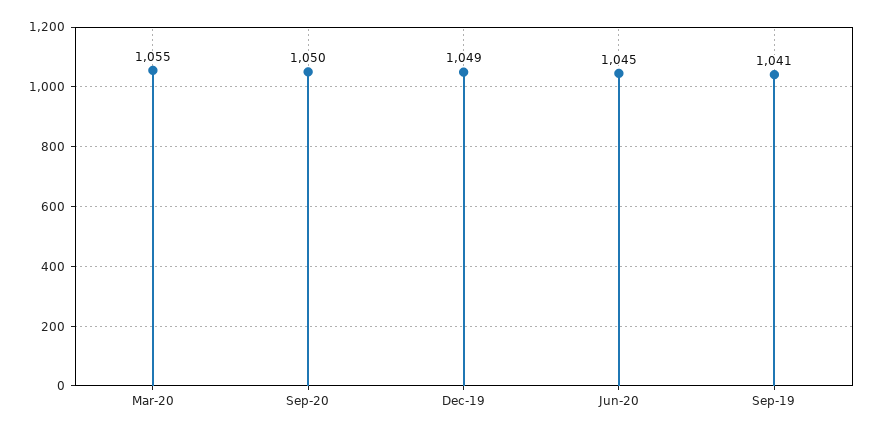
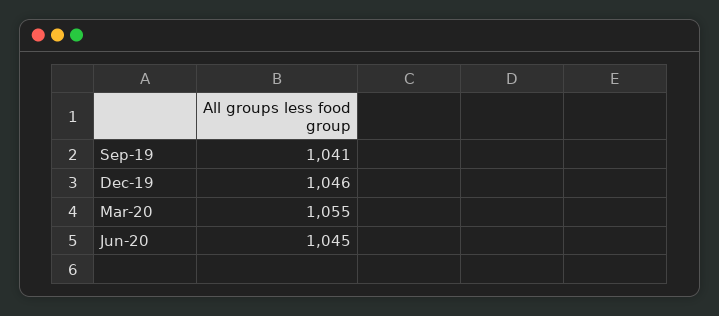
Sep-20: 1050 -> none
Dec-19: 1049 -> 1046

